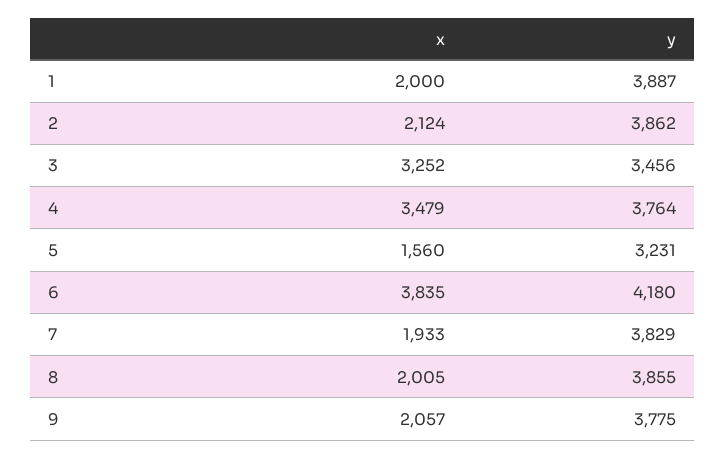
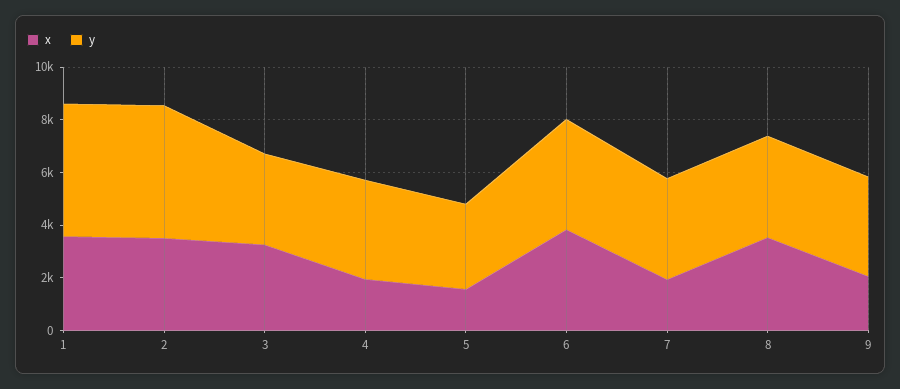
x, 1: 2000 -> 3500
y, 1: 3887 -> 5000
x, 2: 2124 -> 3500
y, 2: 3862 -> 5000
x, 4: 3479 -> 2000
x, 8: 2005 -> 3500

